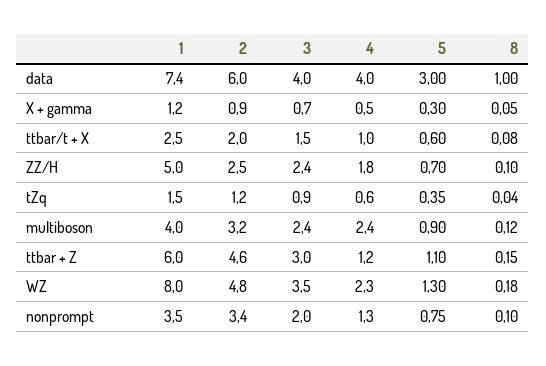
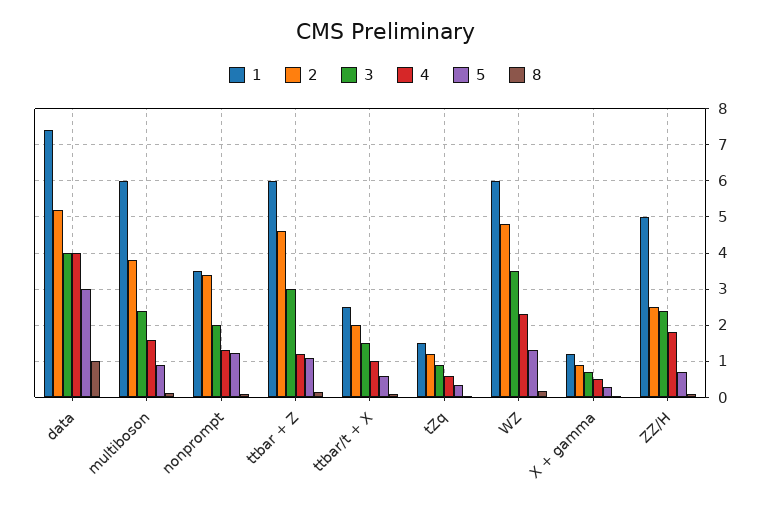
2, data: 6 -> 5.2
1, multiboson: 4 -> 6
2, multiboson: 3.2 -> 3.8
4, multiboson: 2.4 -> 1.6
1, WZ: 8 -> 6
5, nonprompt: 0.75 -> 1.2

